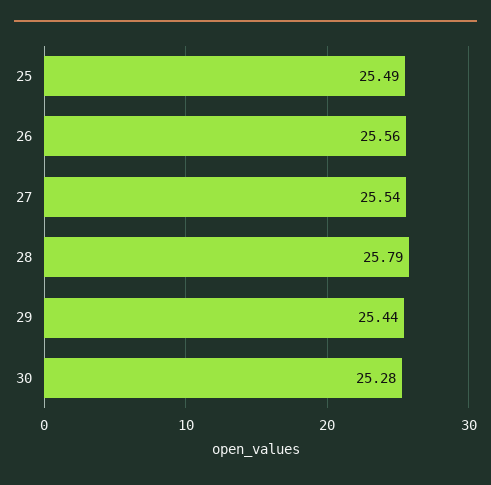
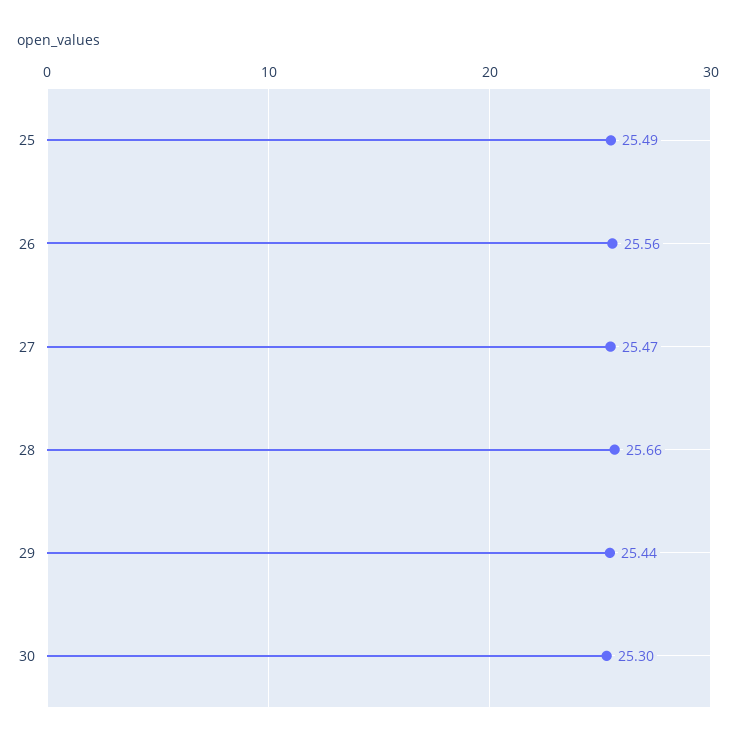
27: 25.54 -> 25.47
28: 25.79 -> 25.66
30: 25.28 -> 25.3

